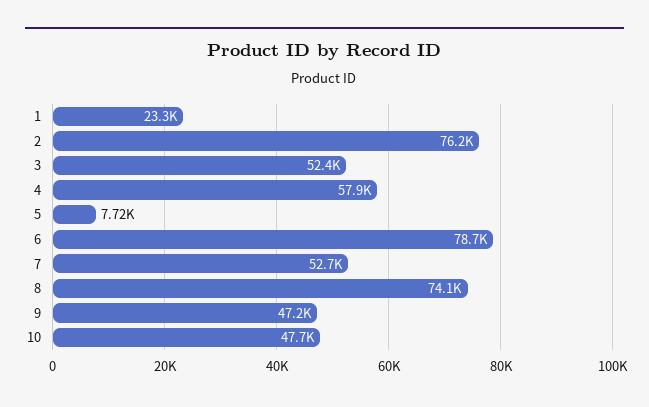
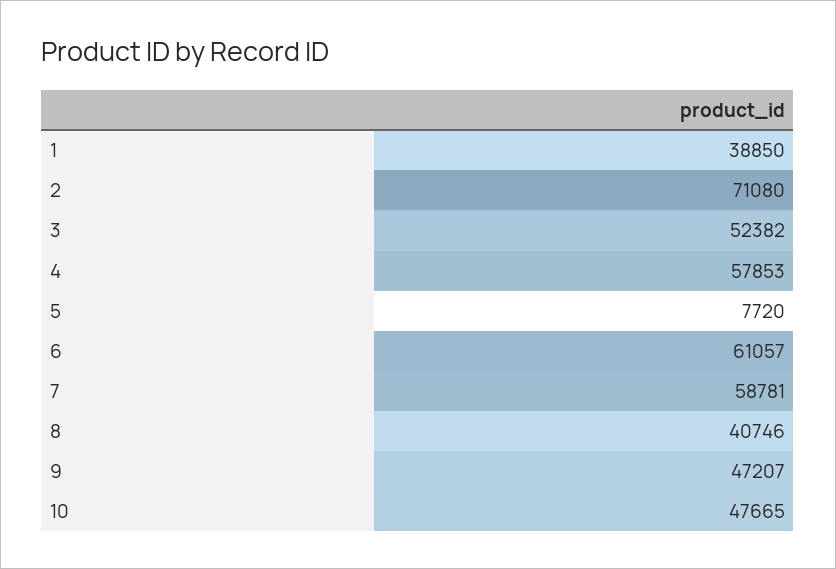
1: 23300 -> 38850
2: 76200 -> 71080
6: 78700 -> 61057
7: 52700 -> 58781
8: 74100 -> 40746

